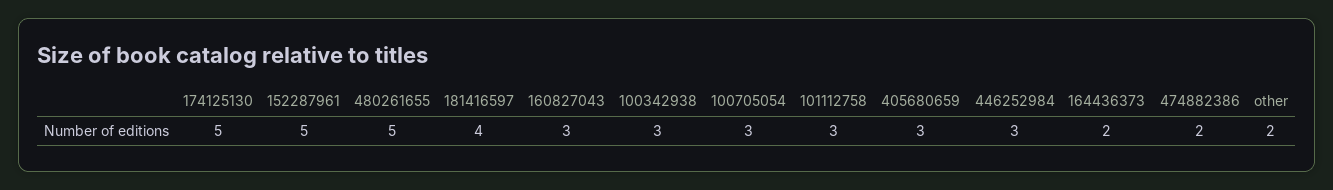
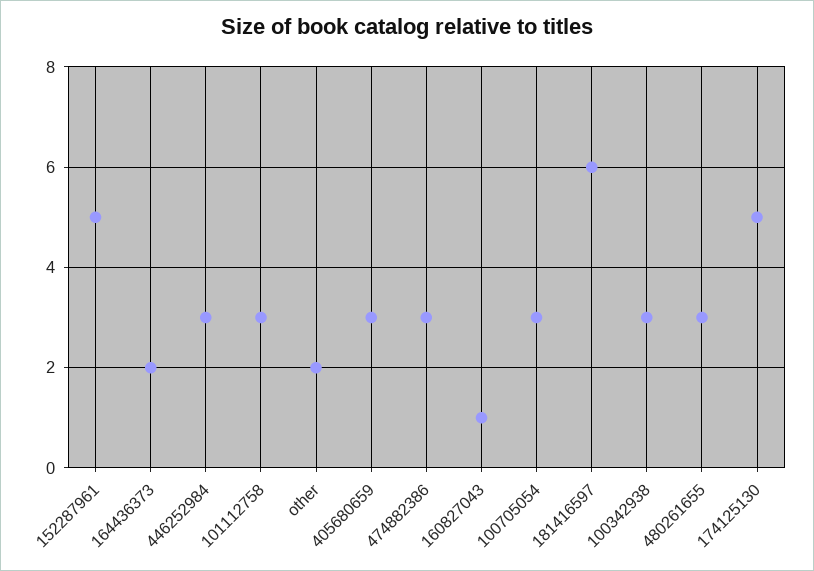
480261655: 5 -> 3
181416597: 4 -> 6
160827043: 3 -> 1
474882386: 2 -> 3

